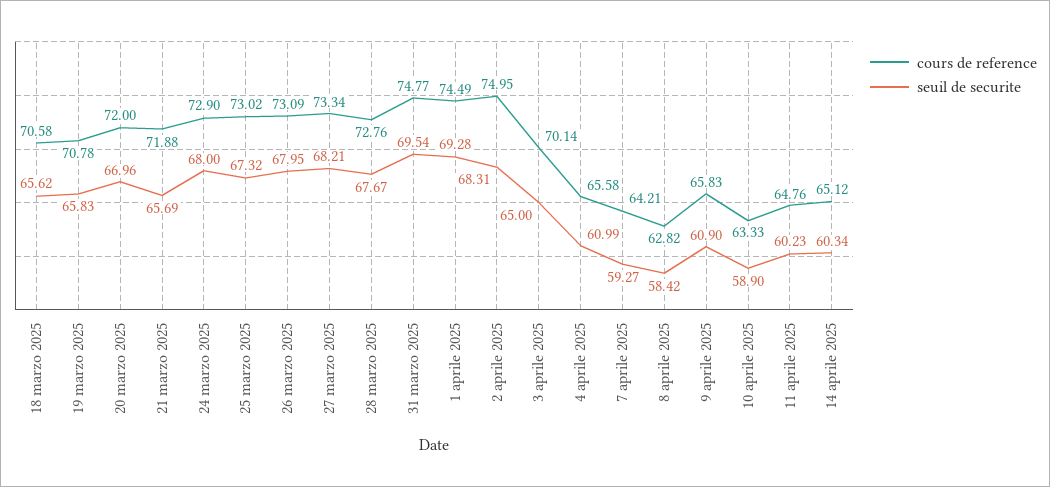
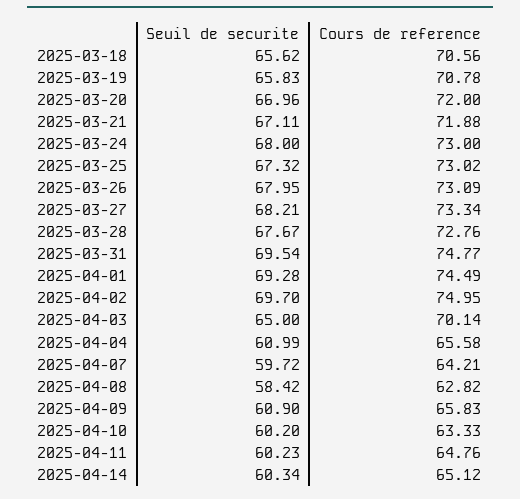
cours de reference, 18 marzo 2025: 70.58 -> 70.56
seuil de securite, 21 marzo 2025: 65.69 -> 67.11
cours de reference, 24 marzo 2025: 72.9 -> 73
seuil de securite, 2 aprile 2025: 68.31 -> 69.7
seuil de securite, 7 aprile 2025: 59.27 -> 59.72
seuil de securite, 10 aprile 2025: 58.9 -> 60.2

